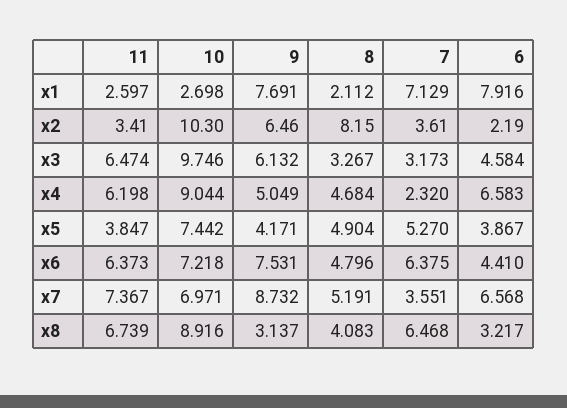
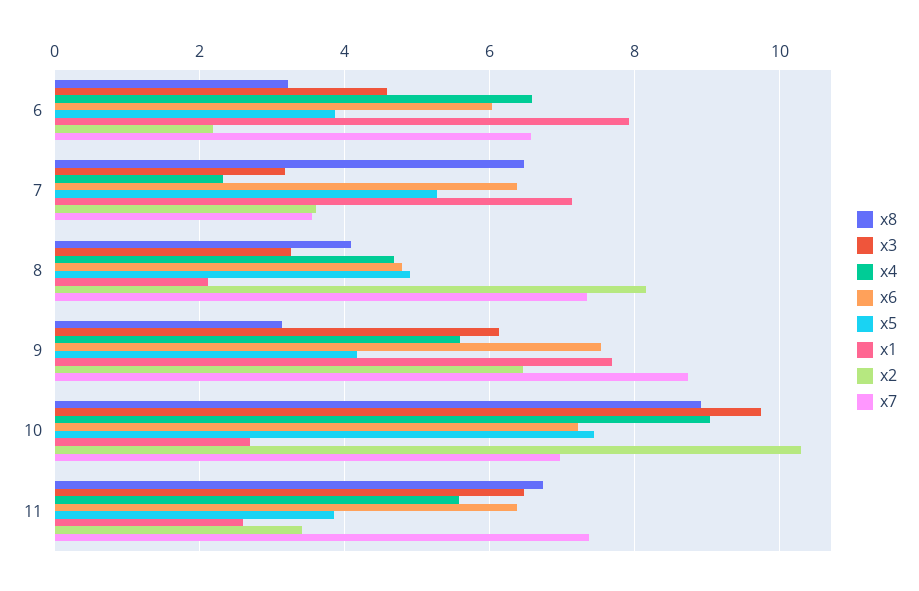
x4, 11: 6.198 -> 5.6
x4, 9: 5.049 -> 5.6
x6, 6: 4.41 -> 6
x7, 8: 5.191 -> 7.4

